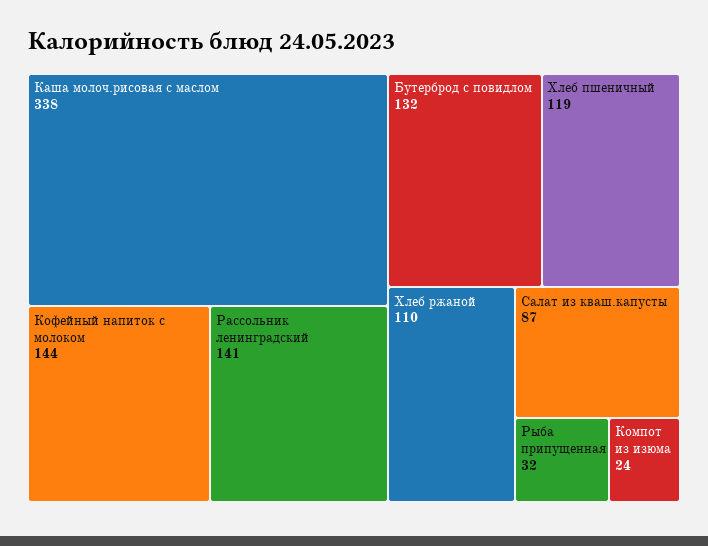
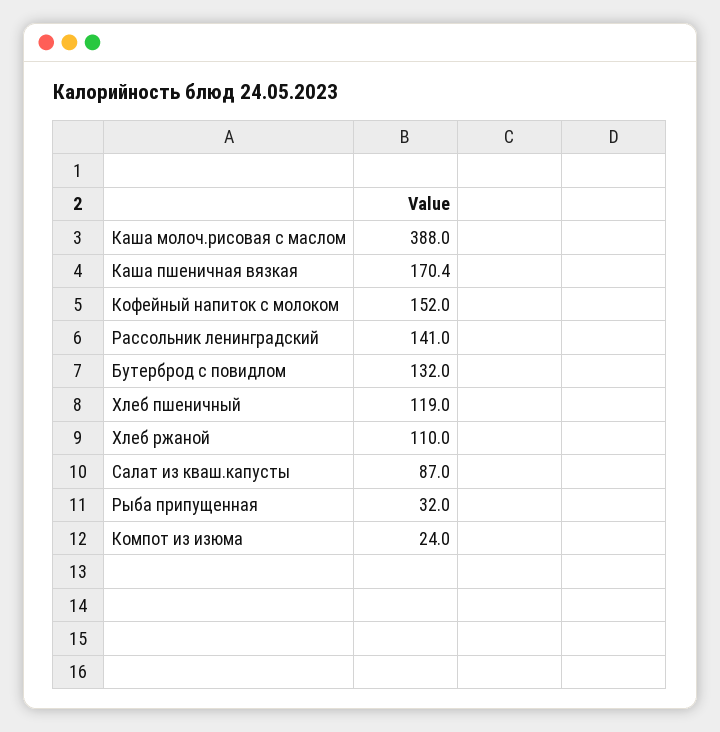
Каша молоч.рисовая с маслом: 338 -> 388
Кофейный напиток с молоком: 144 -> 152
Каша пшеничная вязкая: none -> 170.4

